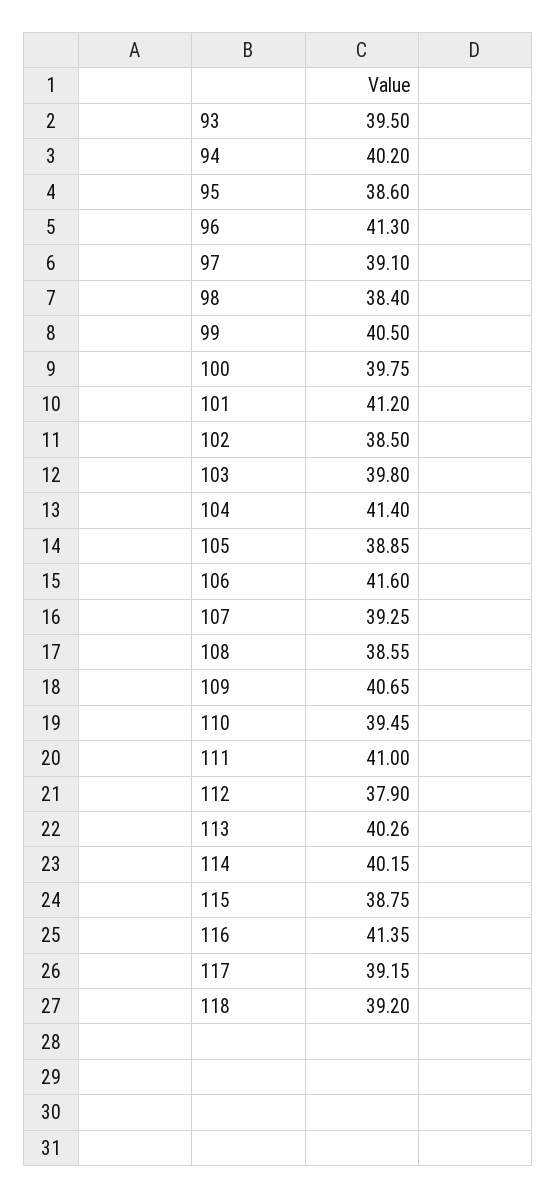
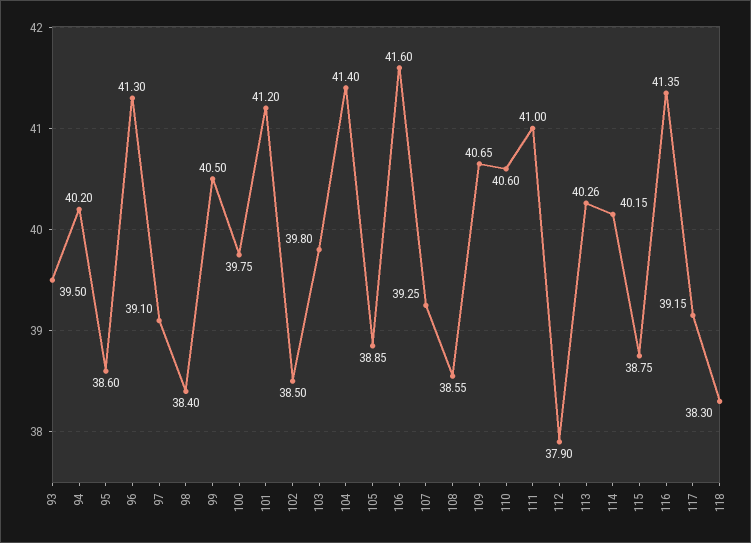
110: 39.45 -> 40.6
118: 39.2 -> 38.3

